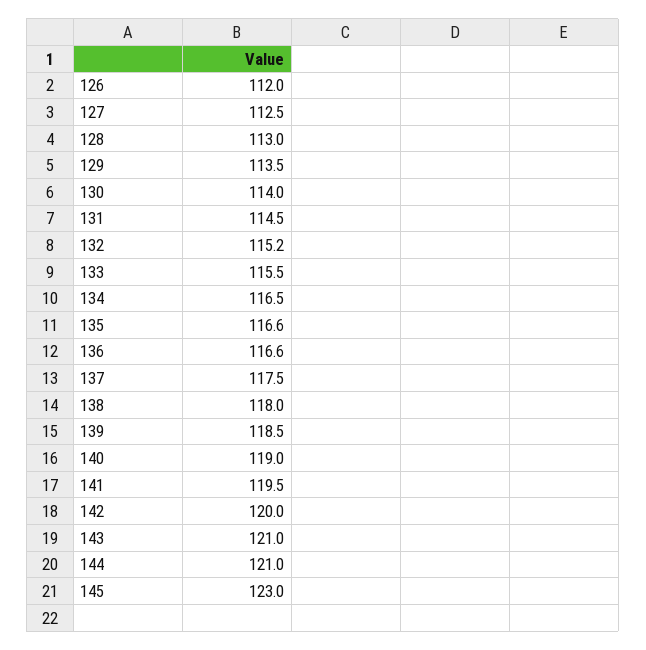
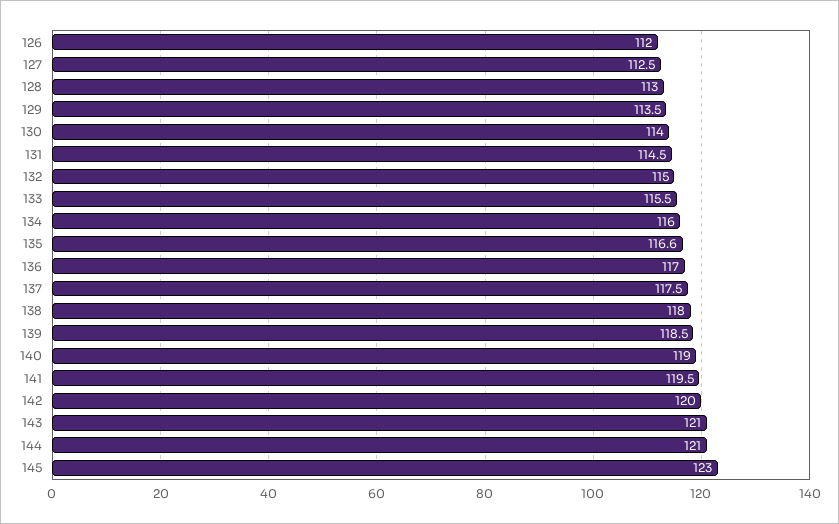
132: 115.2 -> 115
134: 116.5 -> 116
136: 116.6 -> 117

